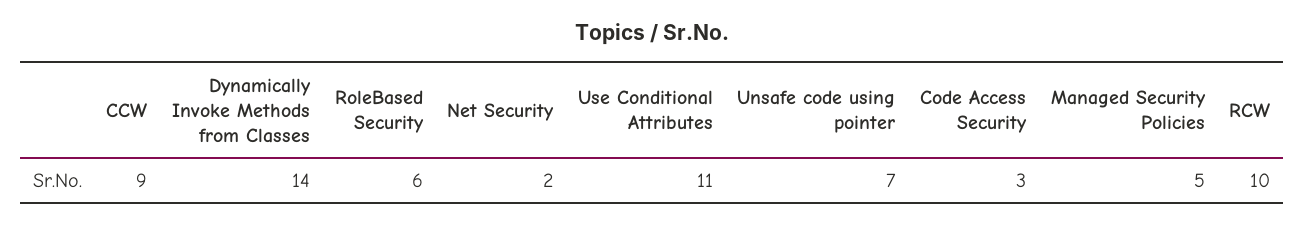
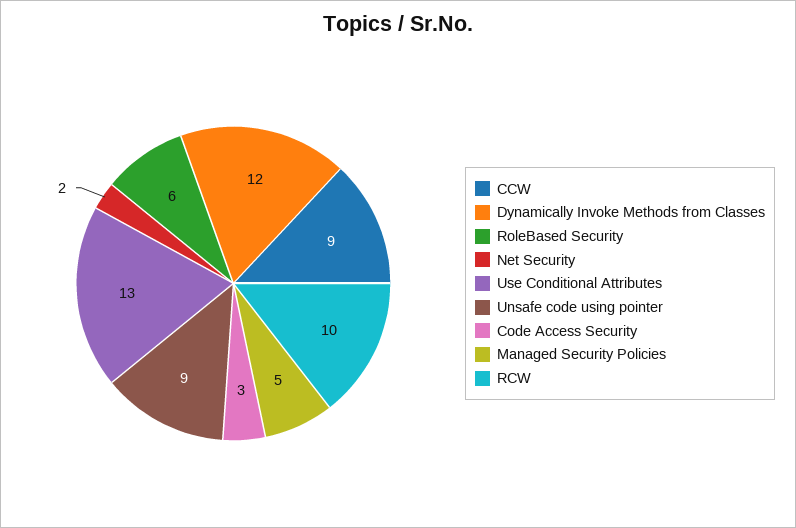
Dynamically Invoke Methods from Classes: 14 -> 12
Use Conditional Attributes: 11 -> 13
Unsafe code using pointer: 7 -> 9

